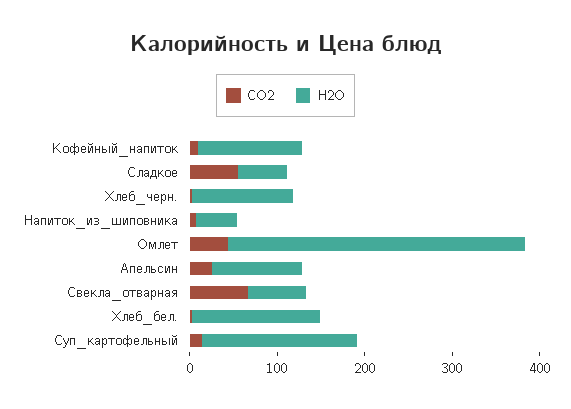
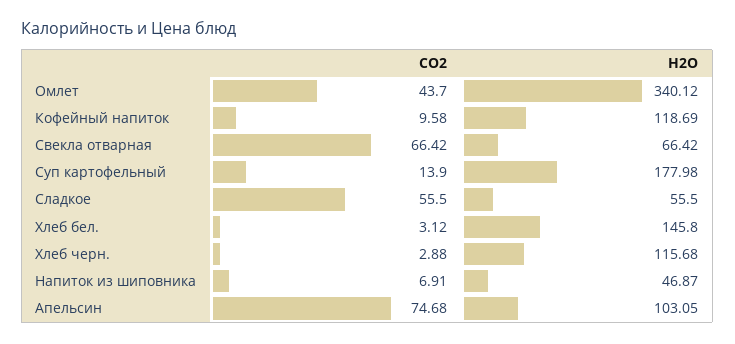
CO2, Апельсин: 20 -> 74.68

